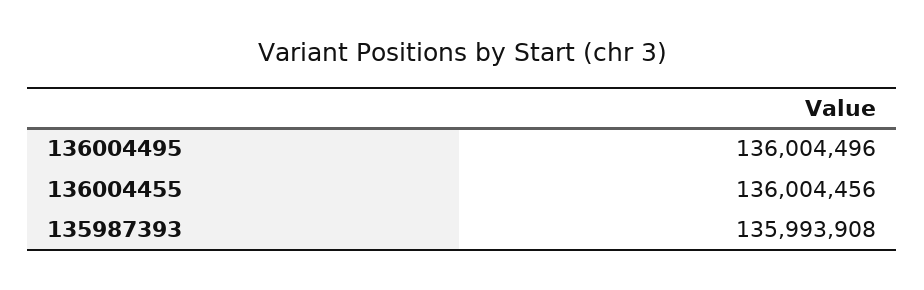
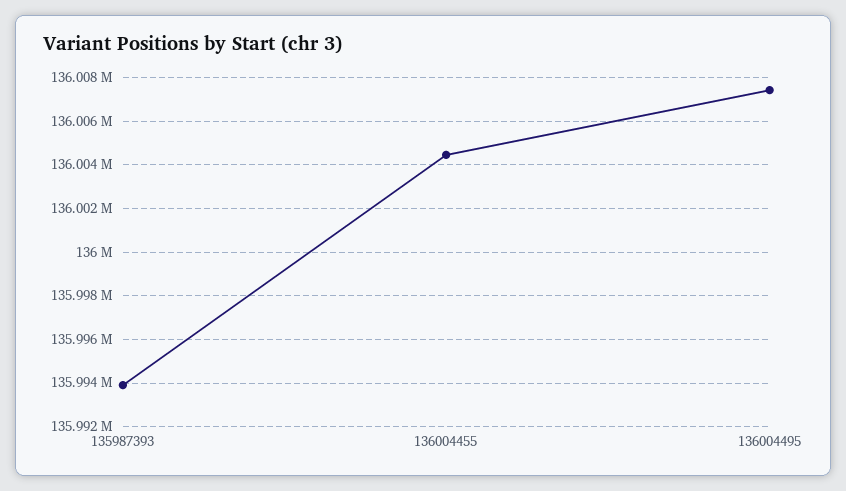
136004495: 136004496 -> 136007500

